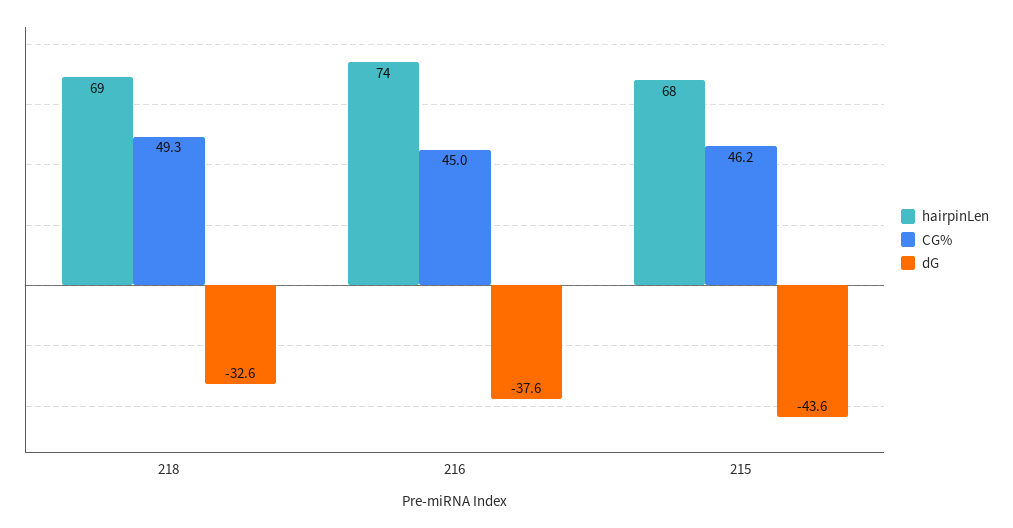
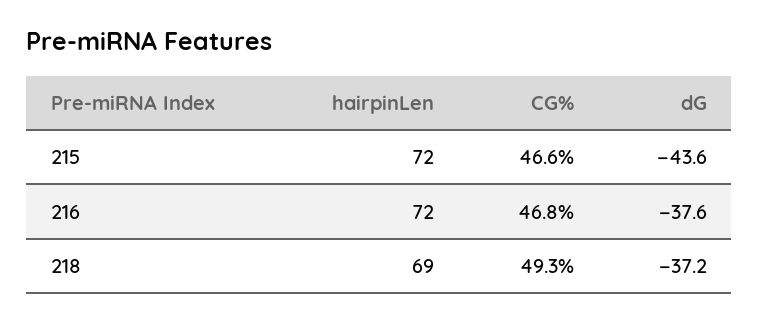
dG, 218: -32.6 -> -37.2
hairpinLen, 216: 74 -> 72
CG%, 216: 45 -> 46.8
hairpinLen, 215: 68 -> 72
CG%, 215: 46.2 -> 46.6

